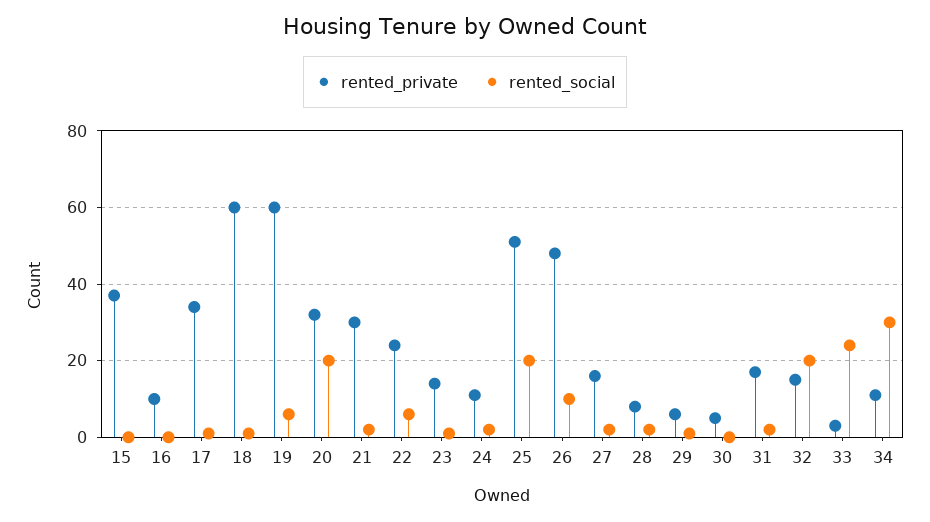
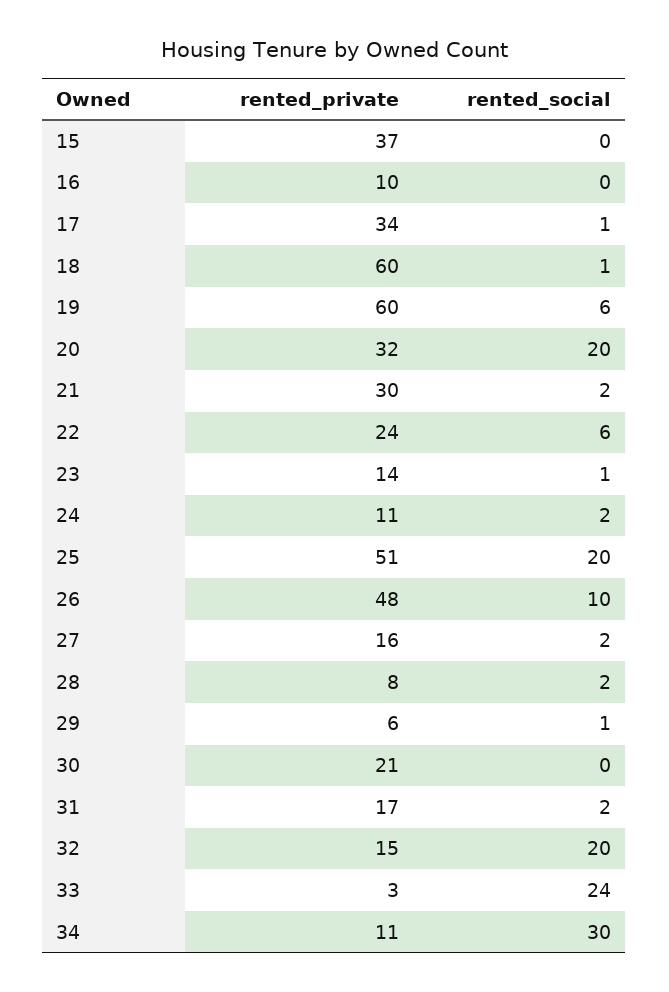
rented_private, 30: 5 -> 21

